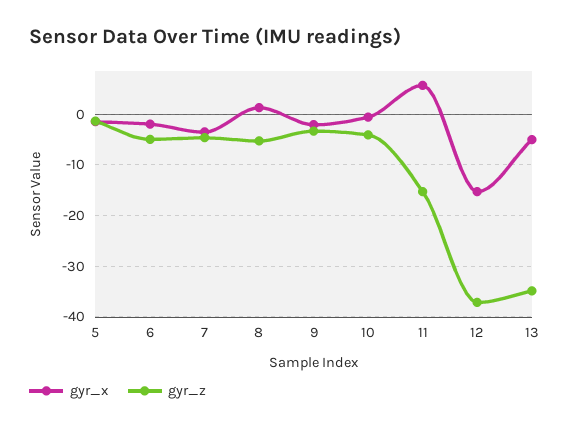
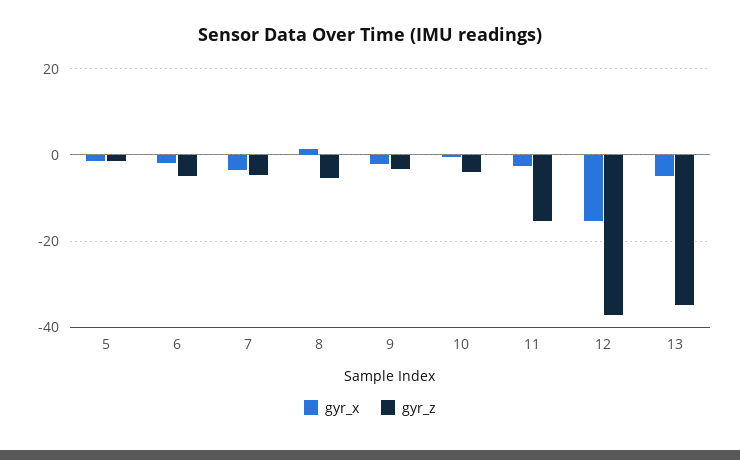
gyr_x, 11: 6 -> -2

